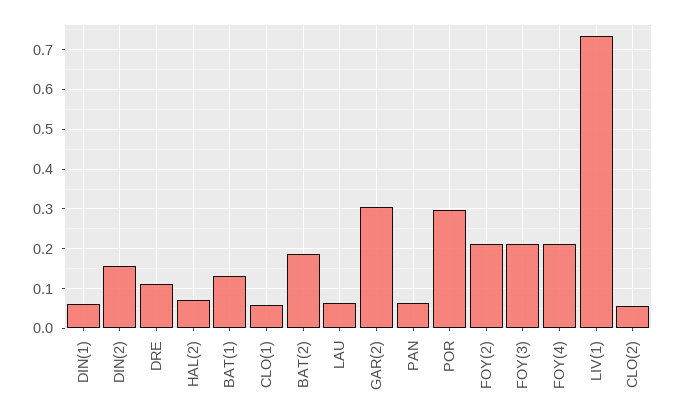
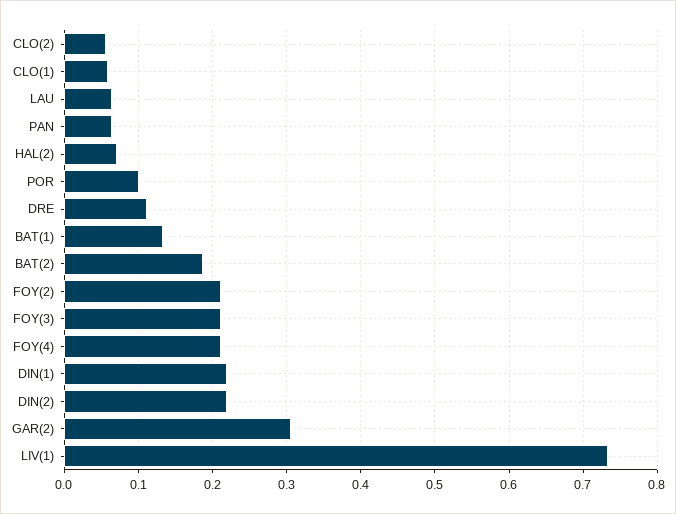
DIN(1): 0.06 -> 0.22
DIN(2): 0.16 -> 0.22
POR: 0.3 -> 0.1

